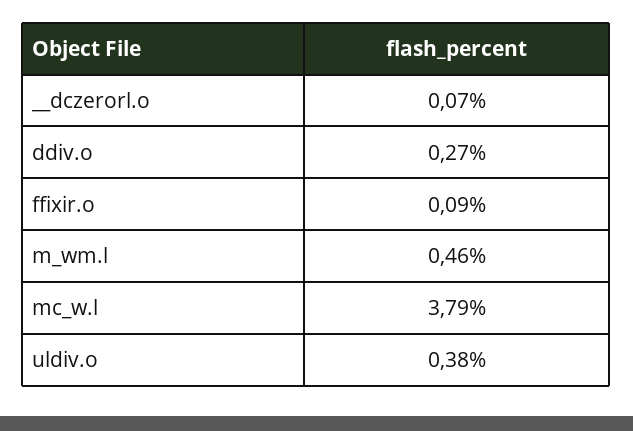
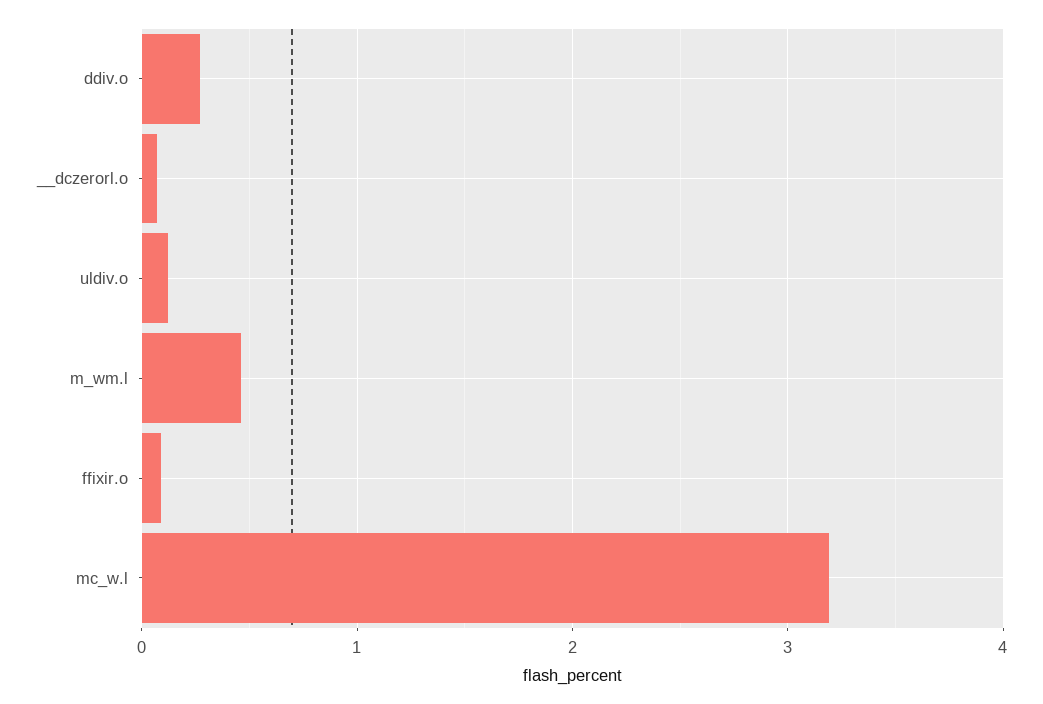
mc_w.l: 3.79 -> 3.2
uldiv.o: 0.38 -> 0.1

